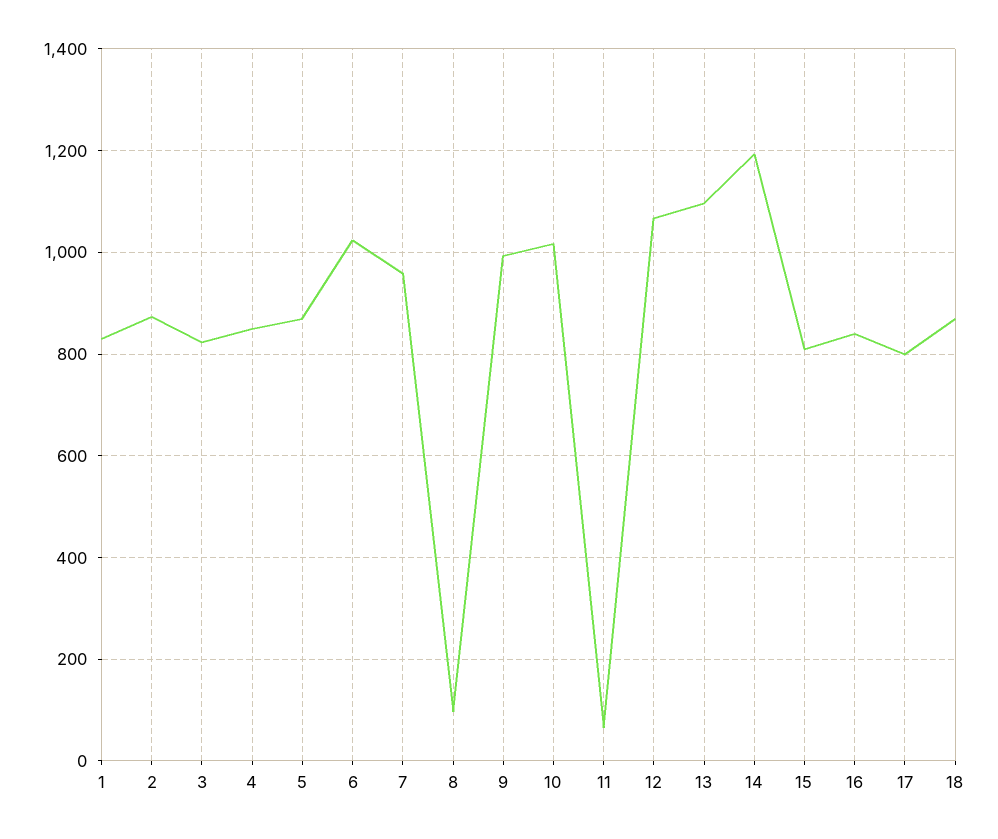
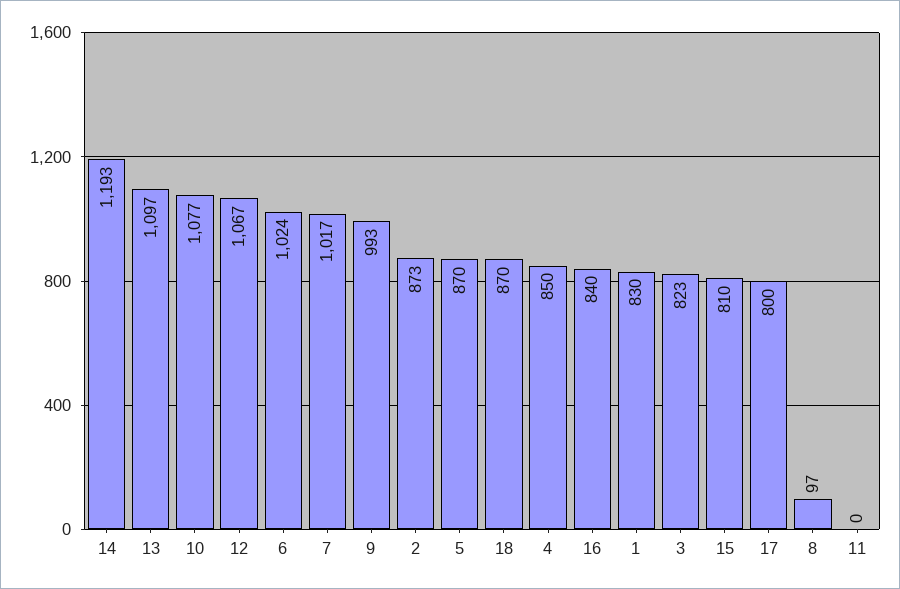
7: 960 -> 1017
10: 1020 -> 1077
11: 60 -> 0

